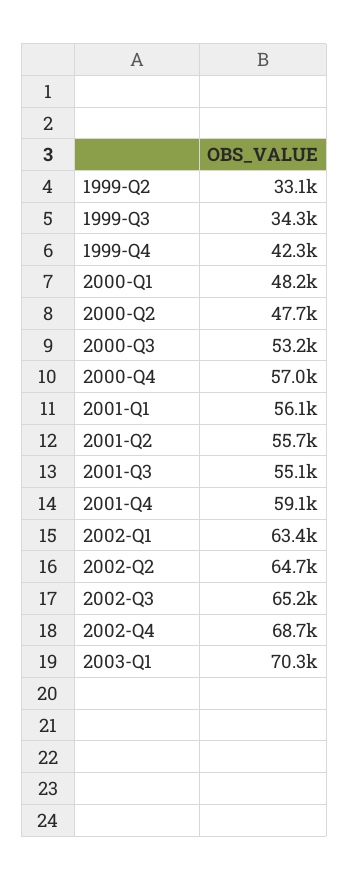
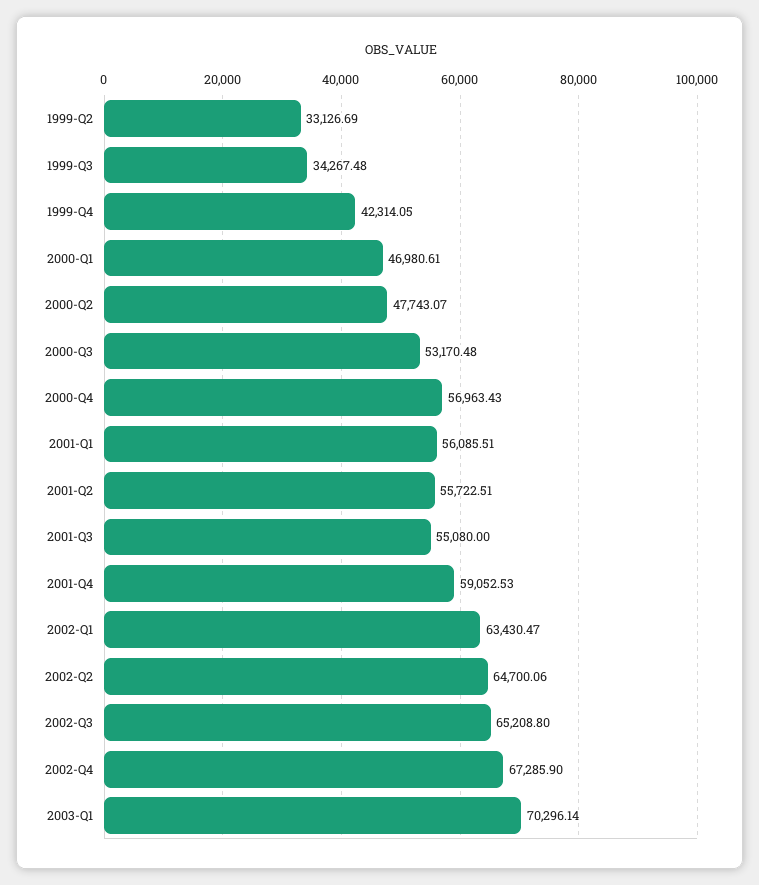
2000-Q1: 48200 -> 46980.61
2002-Q4: 68700 -> 67285.9

